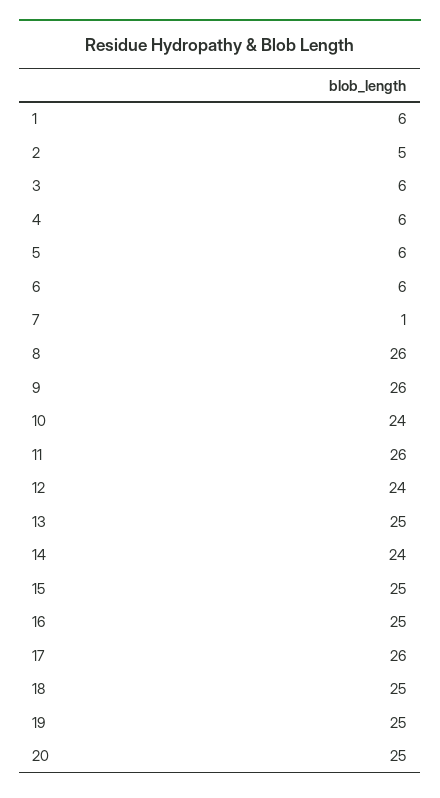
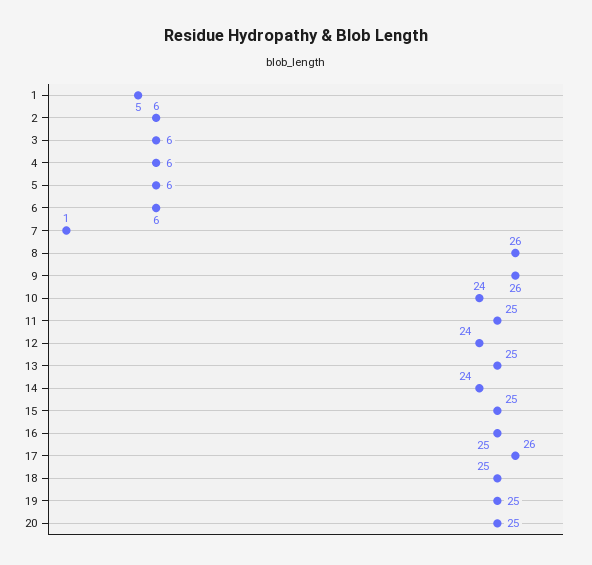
1: 6 -> 5
2: 5 -> 6
11: 26 -> 25

